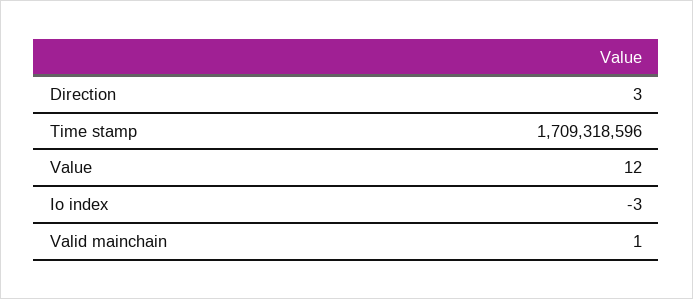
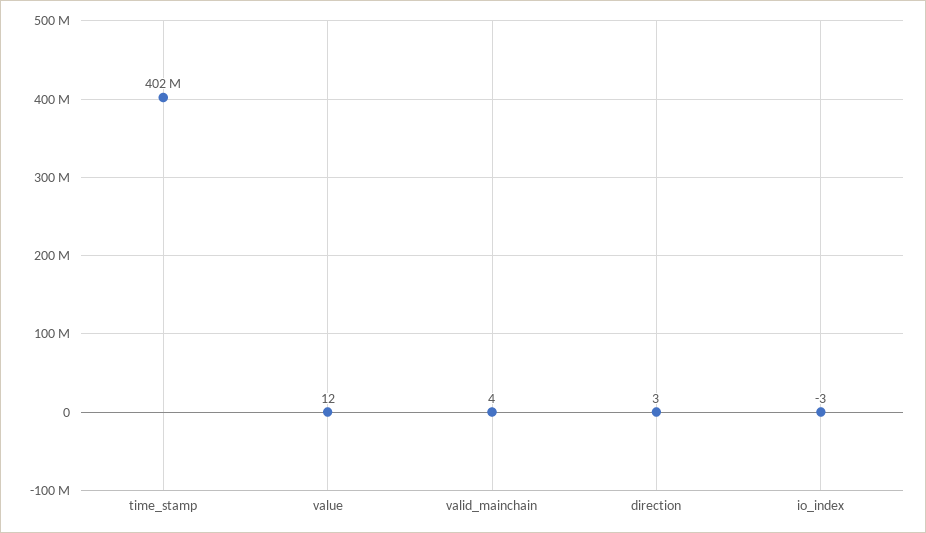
Time stamp: 1709318596 -> 402000000
Valid mainchain: 1 -> 4

